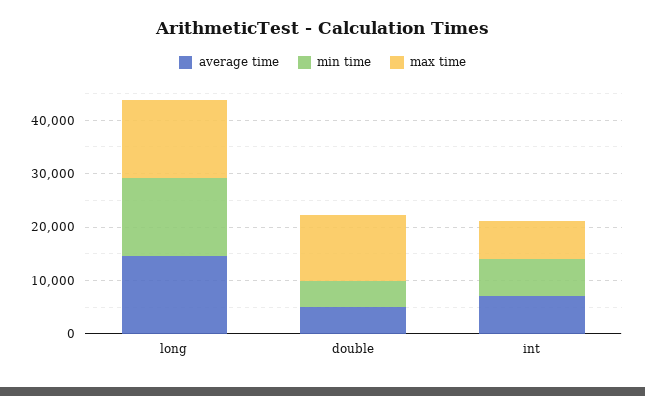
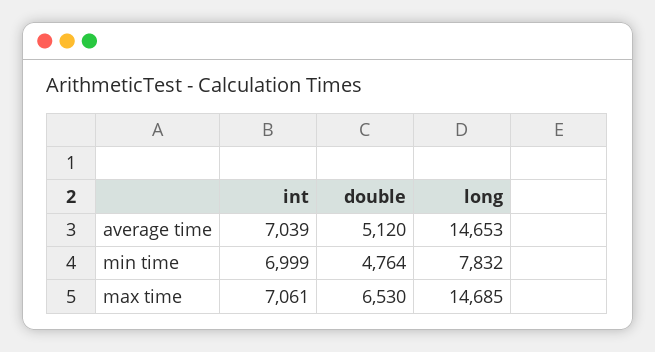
min time, long: 14000 -> 7832
max time, double: 12000 -> 6530

